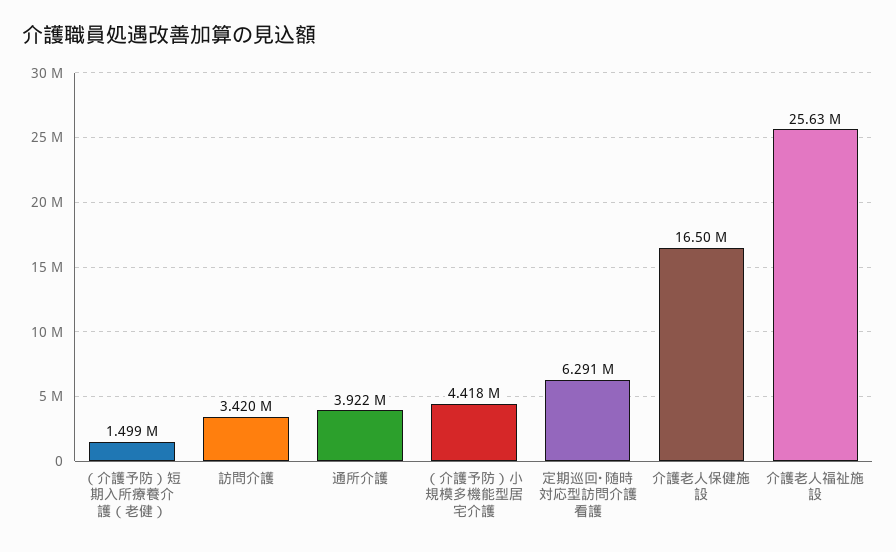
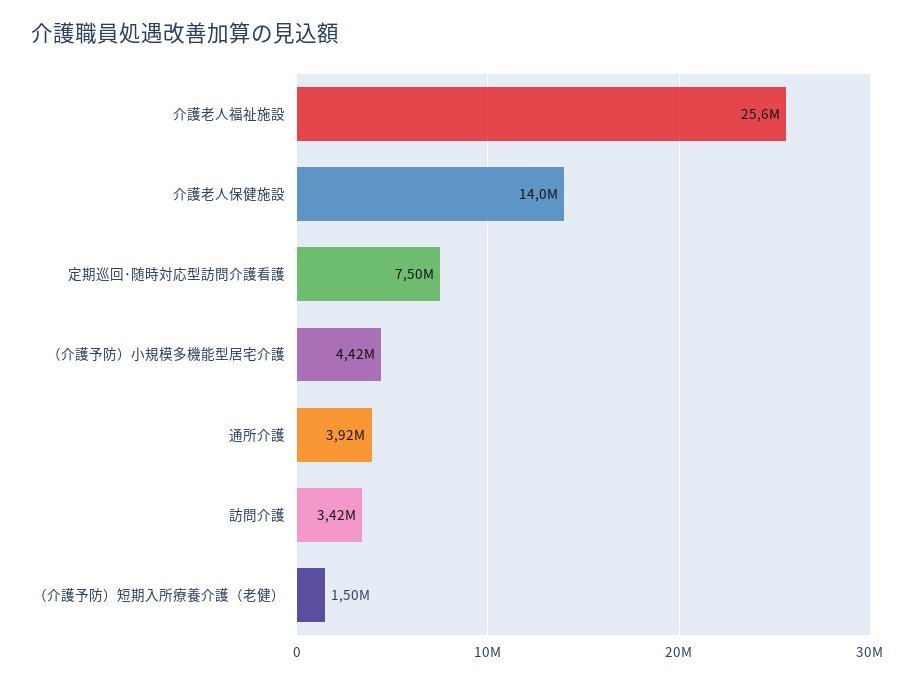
定期巡回･随時対応型訪問介護看護: 6291000 -> 7500000
介護老人保健施設: 16500000 -> 14000000

